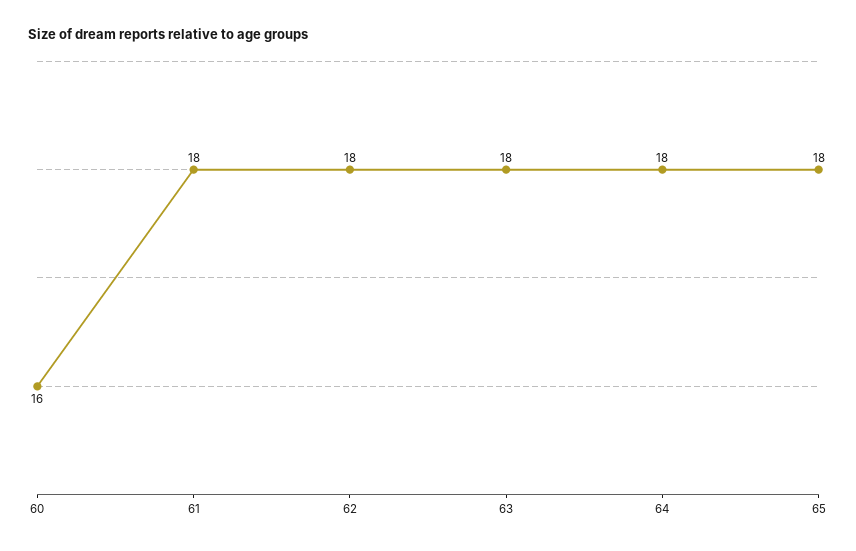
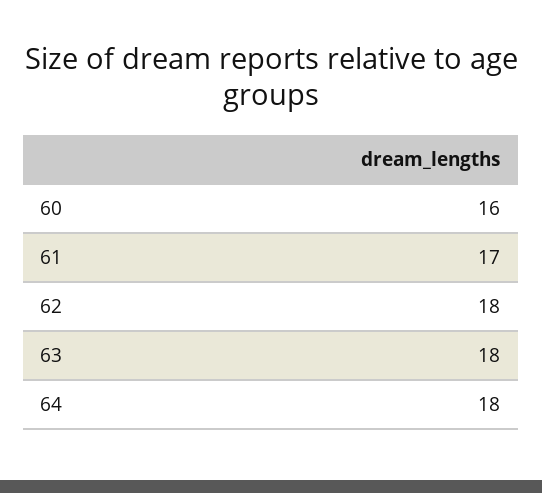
61: 18 -> 17
65: 18 -> none

